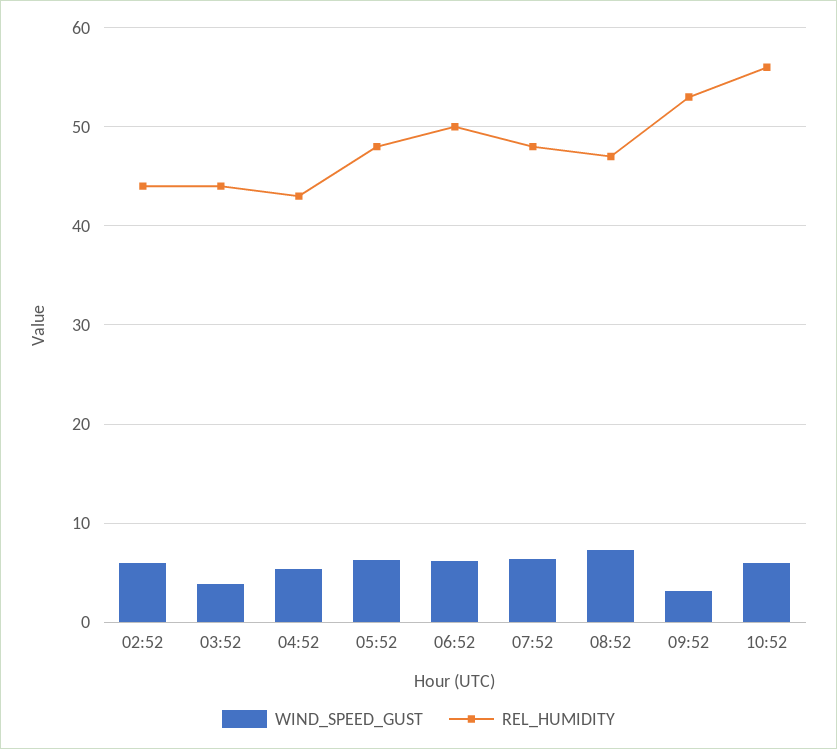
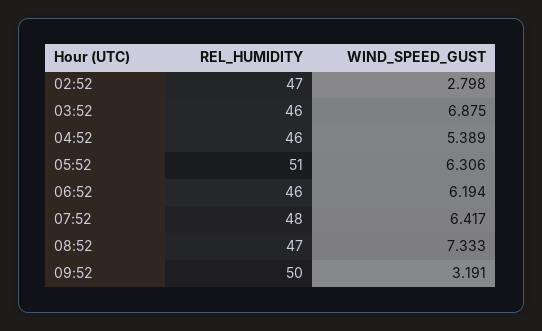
WIND_SPEED_GUST, 02:52: 6 -> 2.798
REL_HUMIDITY, 02:52: 44 -> 47
WIND_SPEED_GUST, 03:52: 4 -> 6.875
REL_HUMIDITY, 03:52: 44 -> 46
REL_HUMIDITY, 04:52: 43 -> 46
REL_HUMIDITY, 05:52: 48 -> 51
REL_HUMIDITY, 06:52: 50 -> 46
REL_HUMIDITY, 09:52: 53 -> 50
WIND_SPEED_GUST, 10:52: 6 -> none
REL_HUMIDITY, 10:52: 56 -> none

